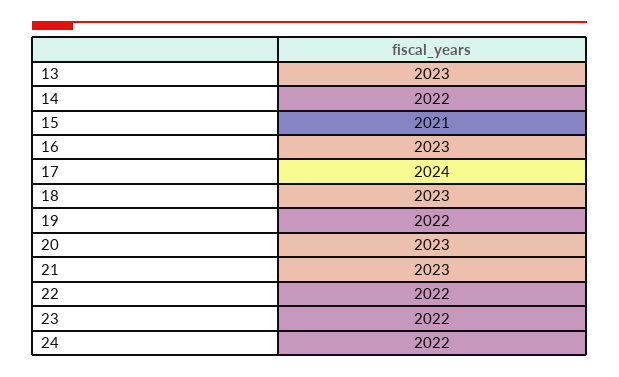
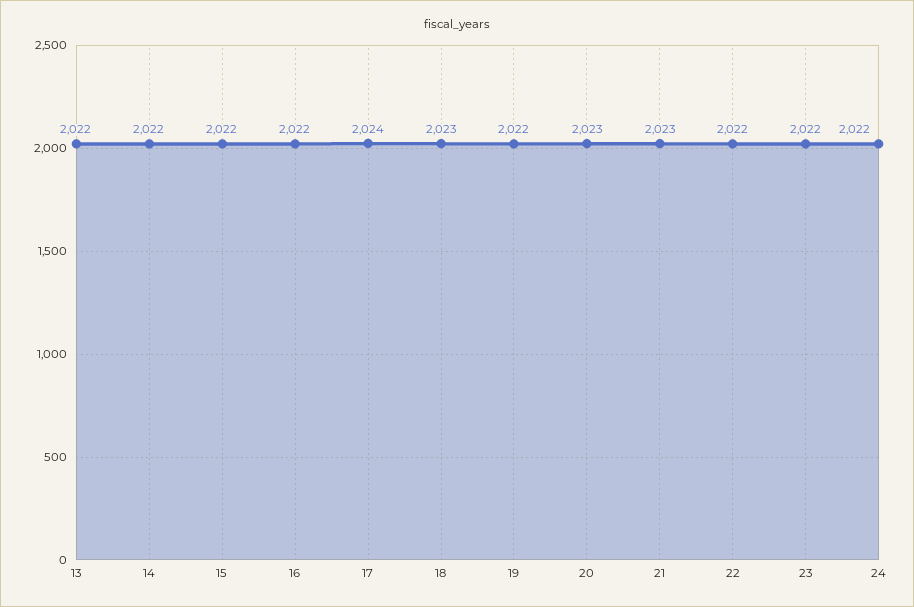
13: 2023 -> 2022
15: 2021 -> 2022
16: 2023 -> 2022

